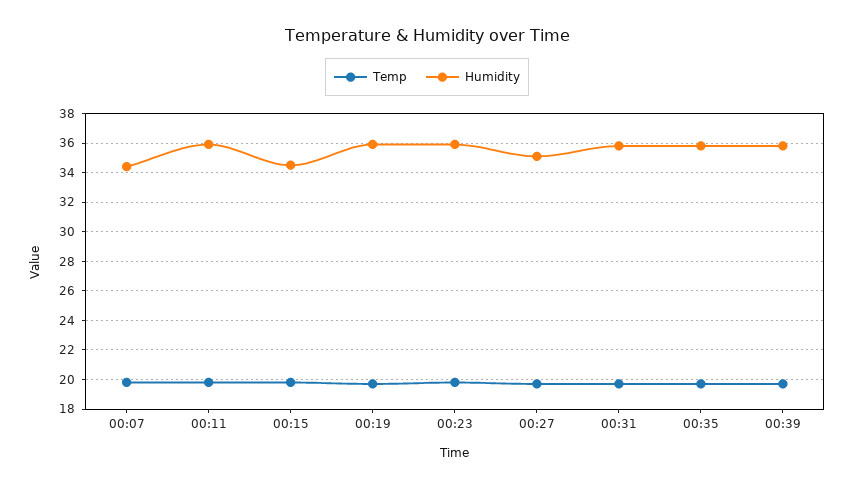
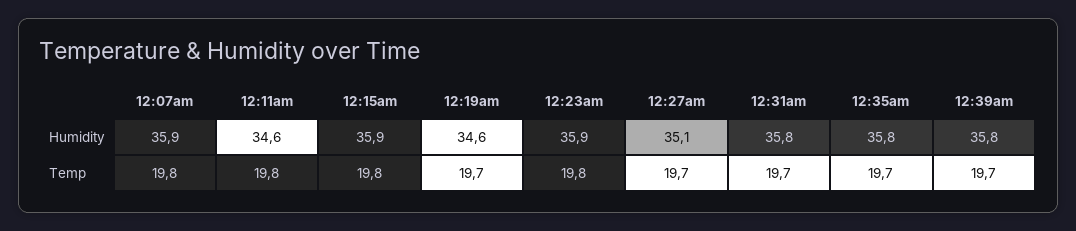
Humidity, 00:07: 34.5 -> 35.9
Humidity, 00:11: 36 -> 34.6
Humidity, 00:15: 34.5 -> 35.9
Humidity, 00:19: 36 -> 34.6

